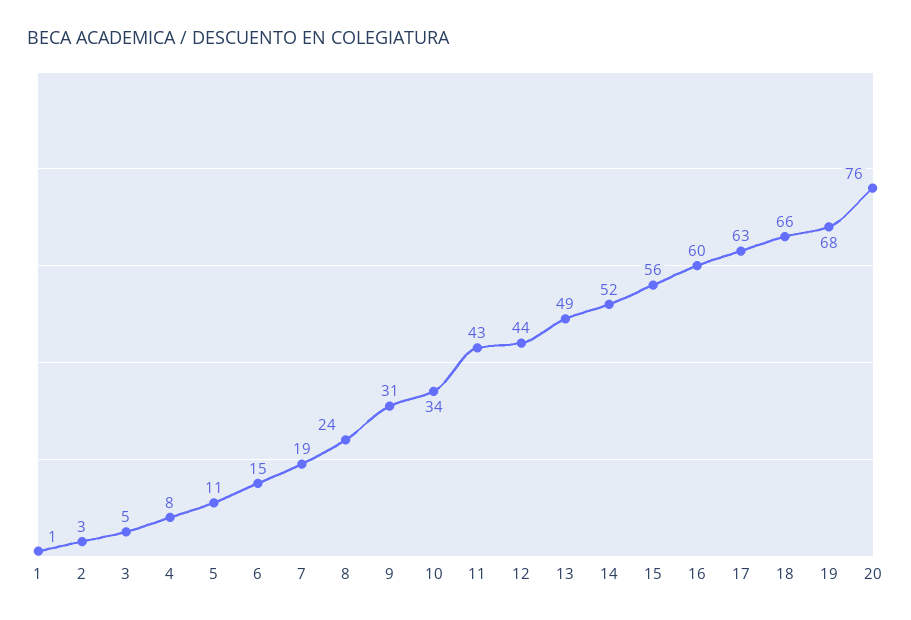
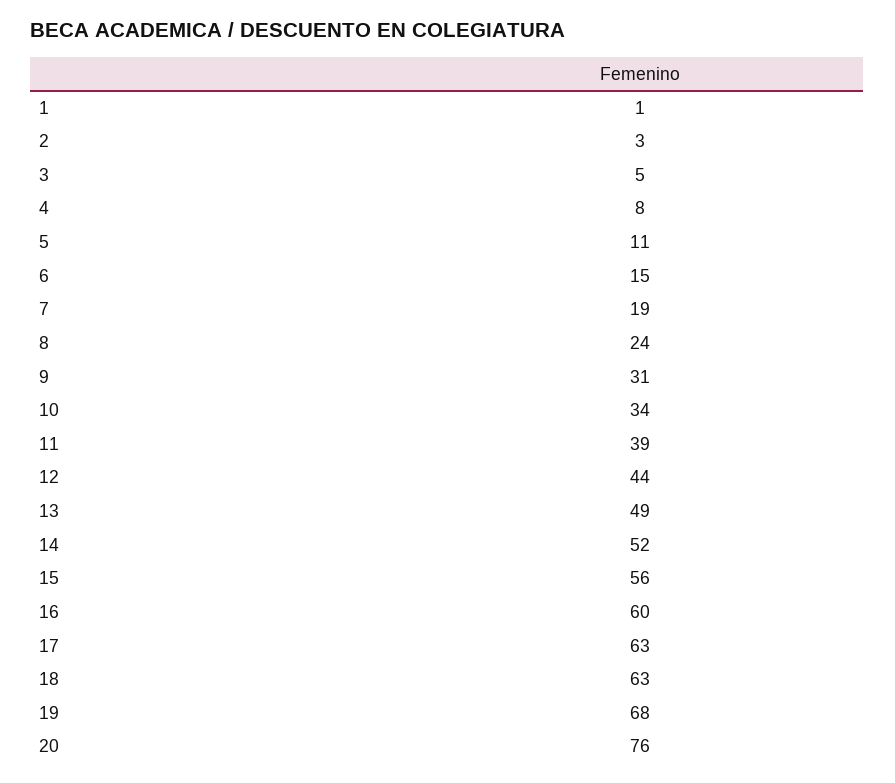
11: 43 -> 39
18: 66 -> 63

